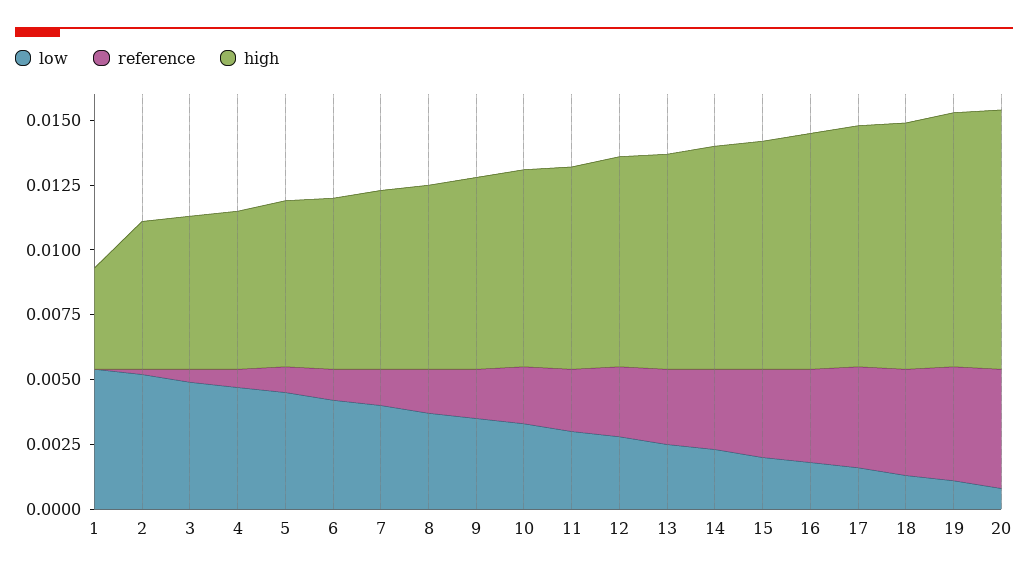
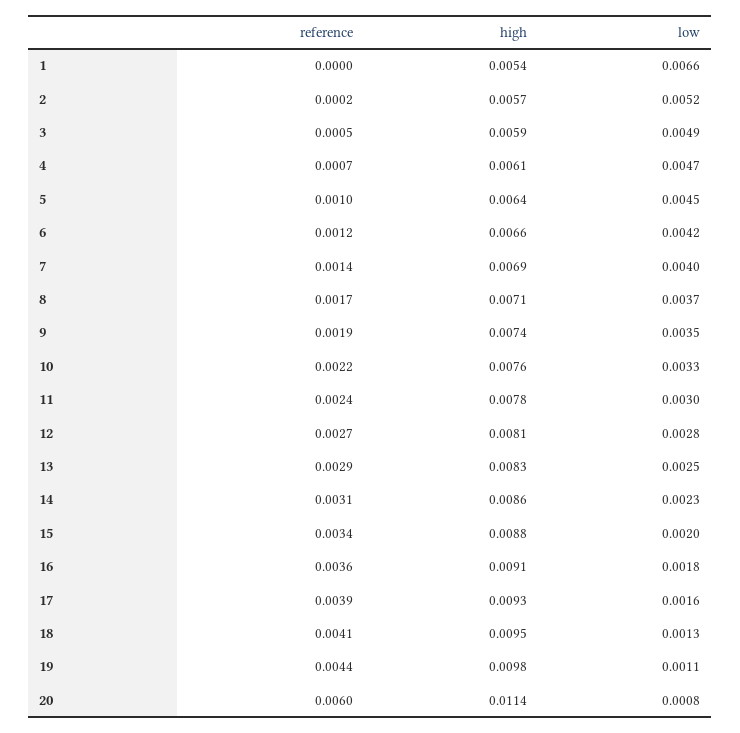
low, 1: 0.0055 -> 0.0066
high, 1: 0.004 -> 0.0054
reference, 20: 0.0045 -> 0.006
high, 20: 0.01 -> 0.0114

